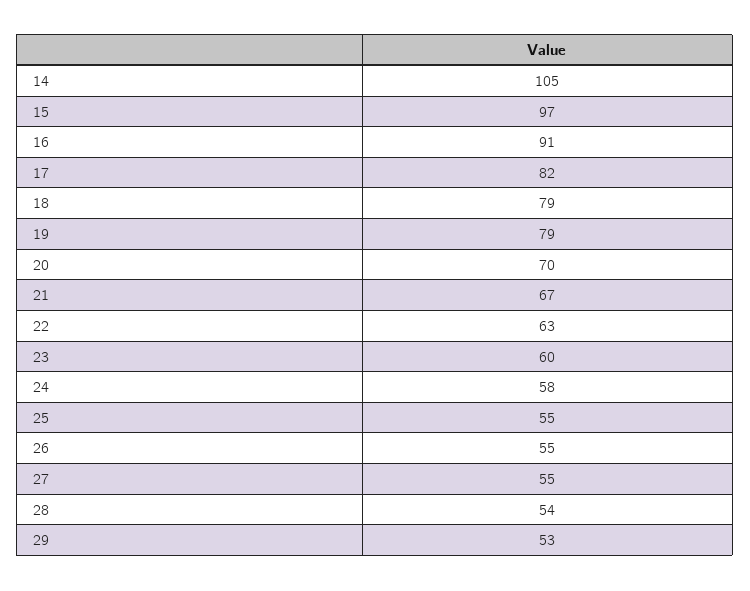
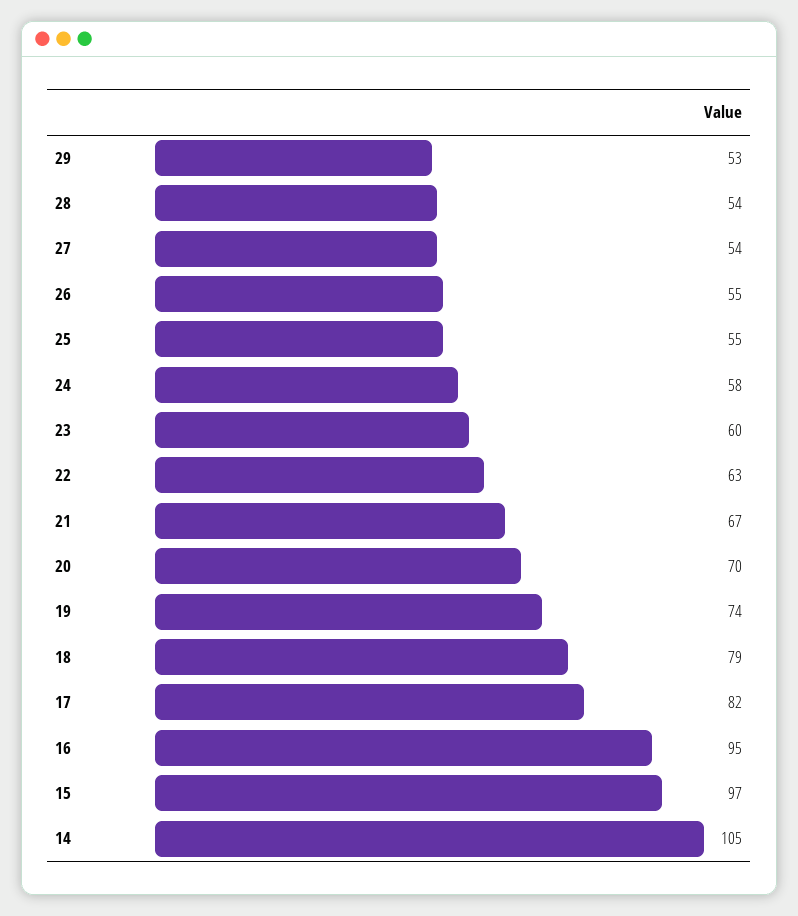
16: 91 -> 95
19: 79 -> 74
27: 55 -> 54

